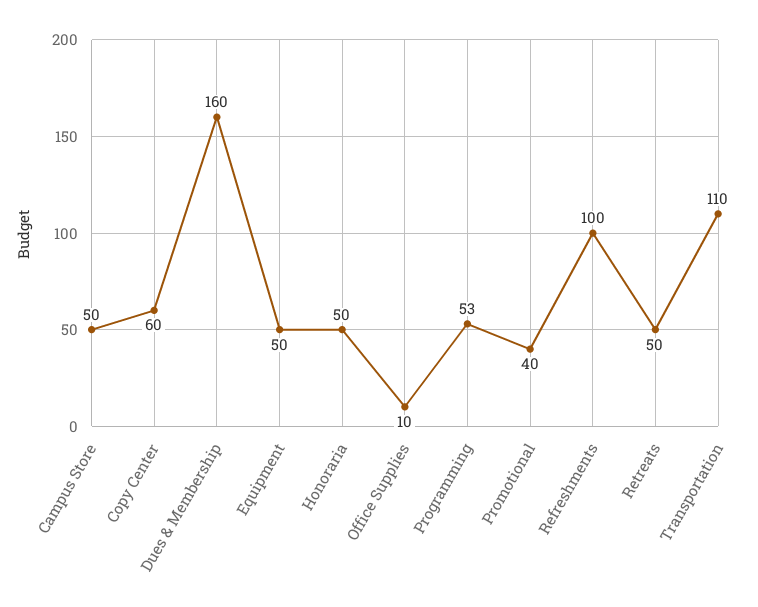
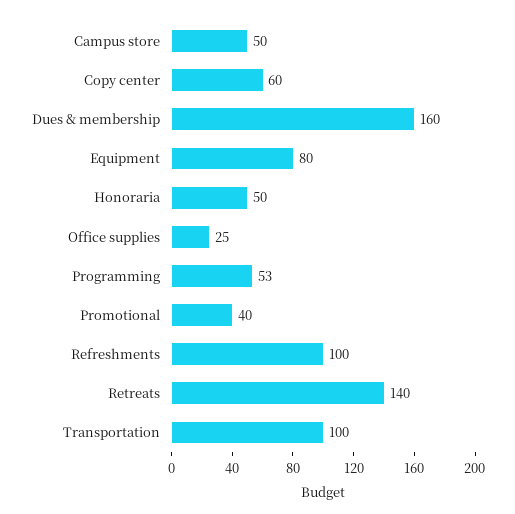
Equipment: 50 -> 80
Office Supplies: 10 -> 25
Retreats: 50 -> 140
Transportation: 110 -> 100

